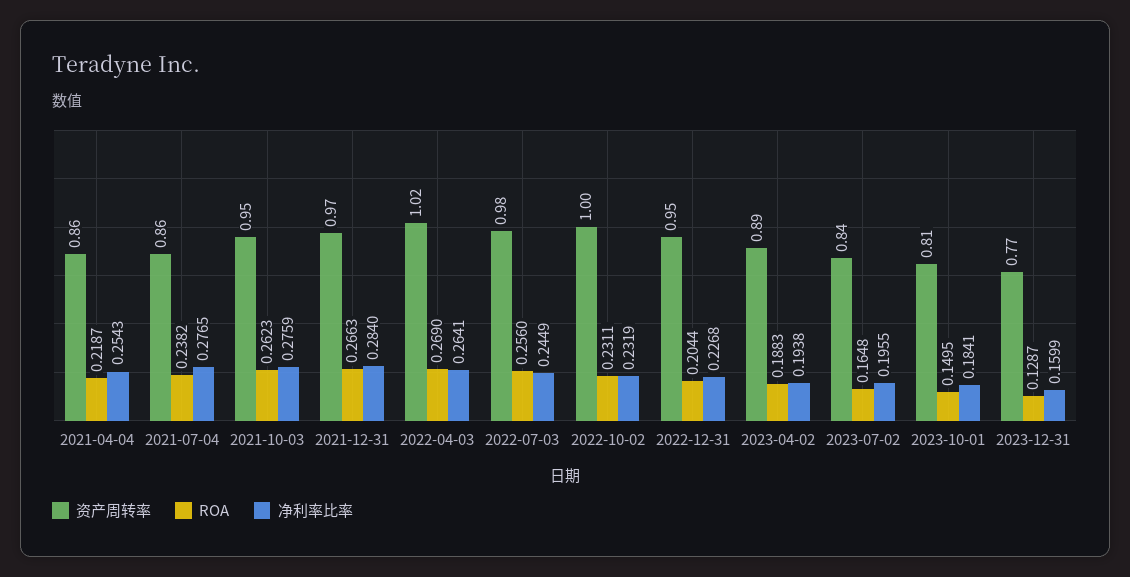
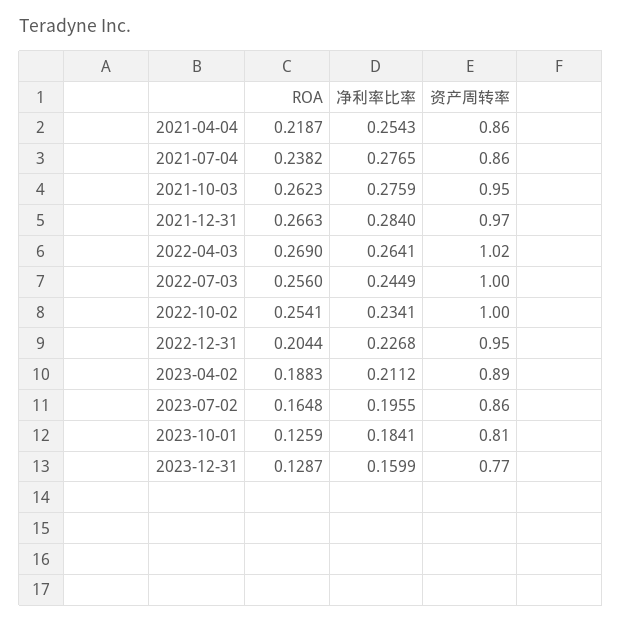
资产周转率, 2022-07-03: 0.98 -> 1
ROA, 2022-10-02: 0.2311 -> 0.2541
净利率比率, 2022-10-02: 0.2319 -> 0.2341
净利率比率, 2023-04-02: 0.1938 -> 0.2112
资产周转率, 2023-07-02: 0.84 -> 0.86
ROA, 2023-10-01: 0.1495 -> 0.1259

